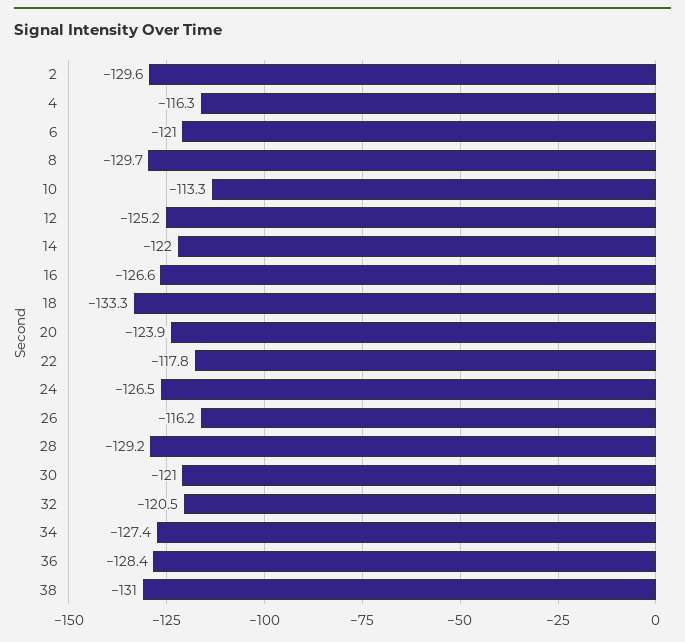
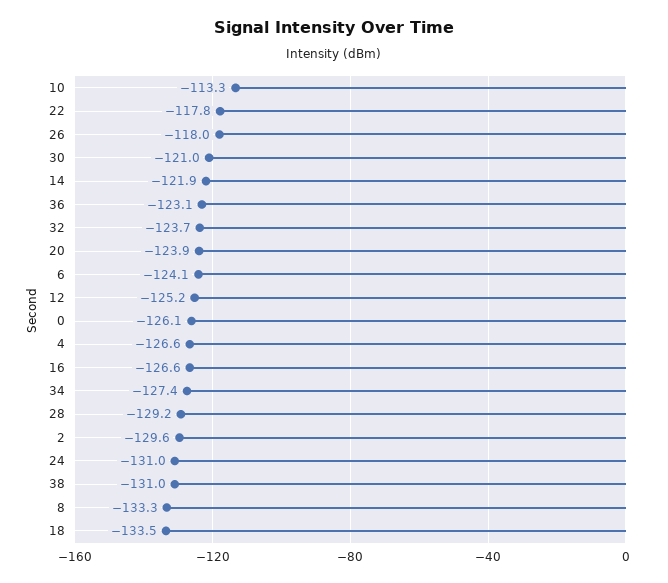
4: -116.3 -> -126.6
6: -121 -> -124.1
8: -129.7 -> -133.3
14: -122 -> -121.9
18: -133.3 -> -133.5
24: -126.5 -> -131
26: -116.2 -> -118
32: -120.5 -> -123.7
36: -128.4 -> -123.1
0: none -> -126.1

